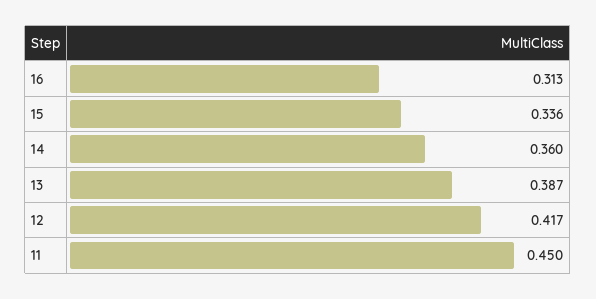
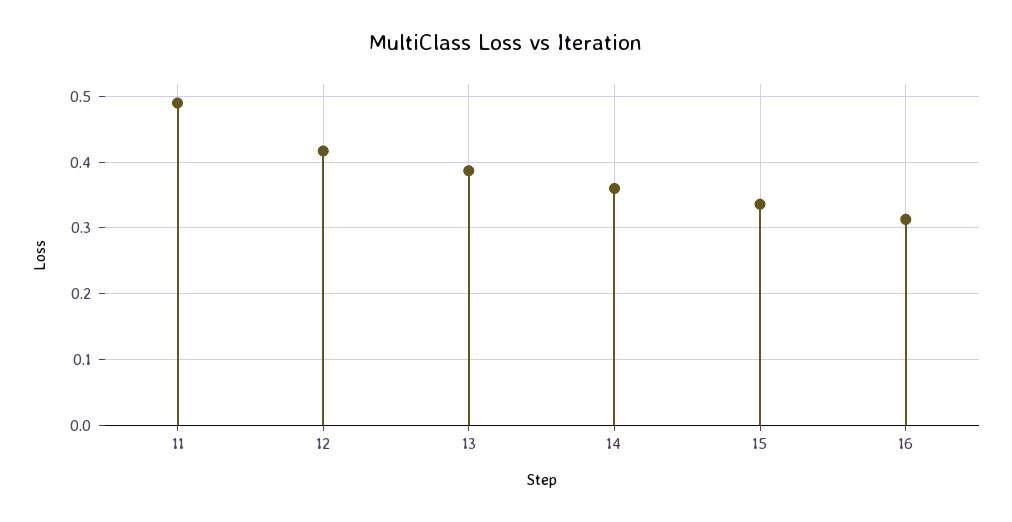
11: 0.45 -> 0.49

